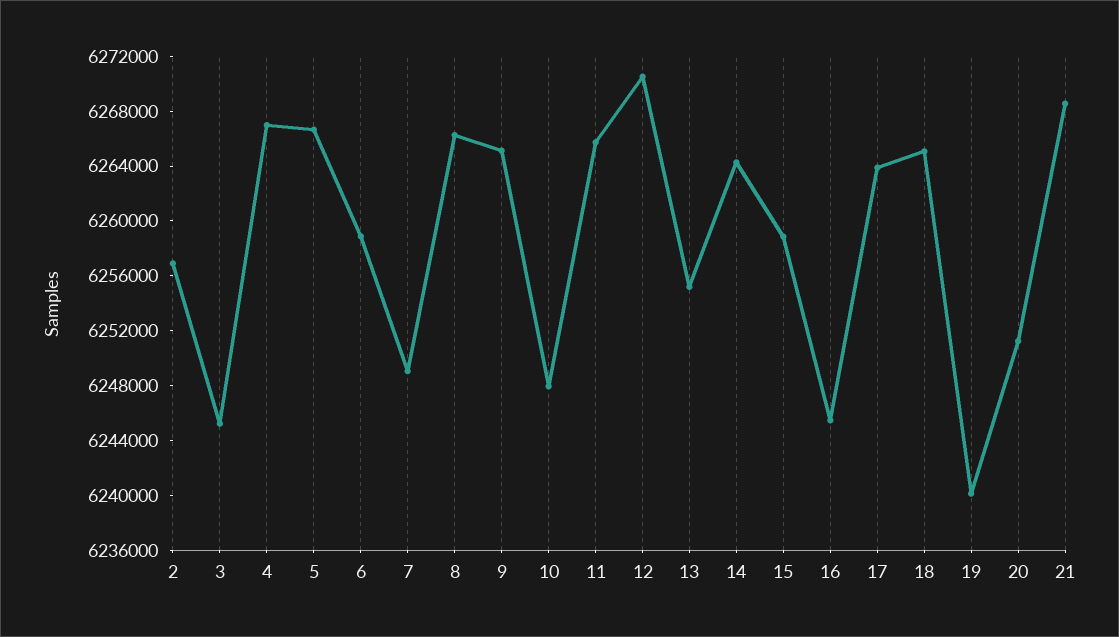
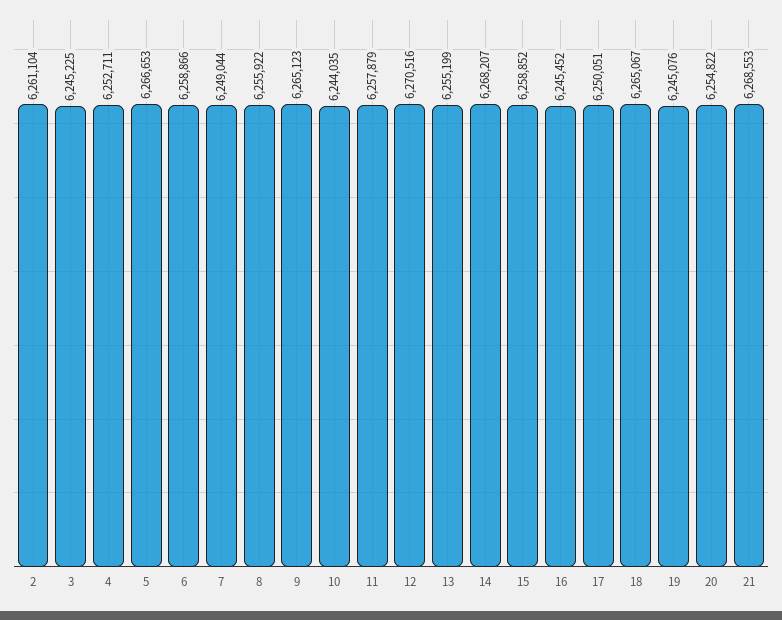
2: 6257000 -> 6261104
4: 6267000 -> 6252711
8: 6266000 -> 6255922
10: 6248000 -> 6244035
11: 6266000 -> 6257879
14: 6264000 -> 6268207
17: 6264000 -> 6250051
19: 6240000 -> 6245076
20: 6251000 -> 6254822

